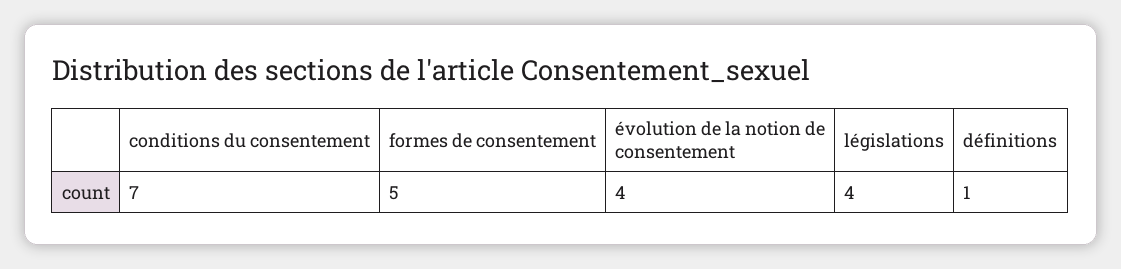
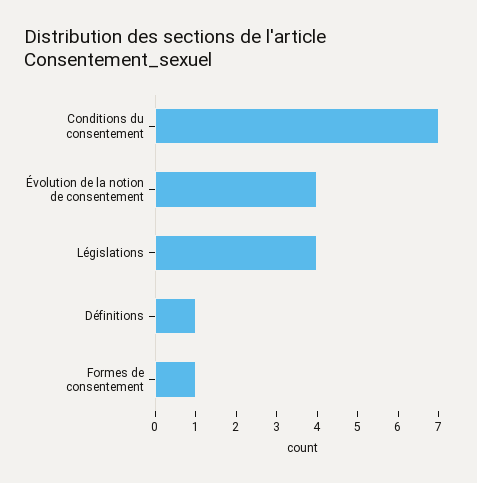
formes de consentement: 5 -> 1

